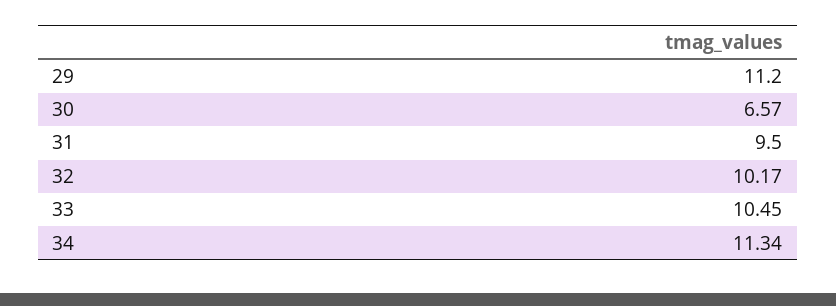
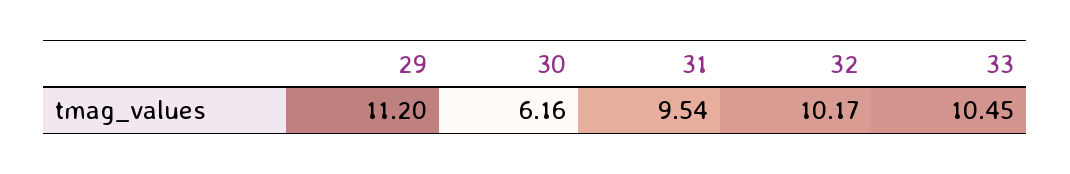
30: 6.57 -> 6.16
31: 9.5 -> 9.54
34: 11.34 -> none

